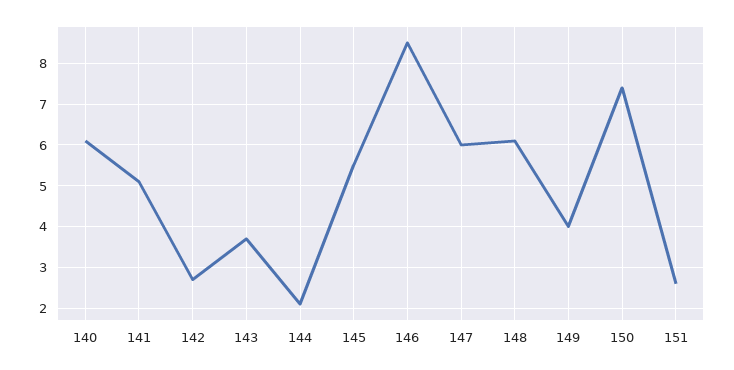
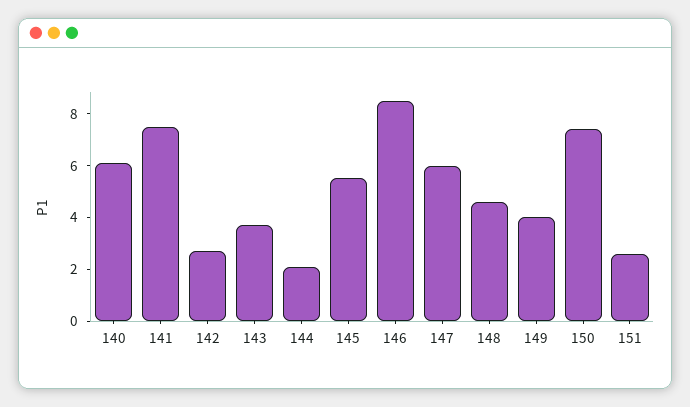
141: 5 -> 7.5
148: 6 -> 4.5

